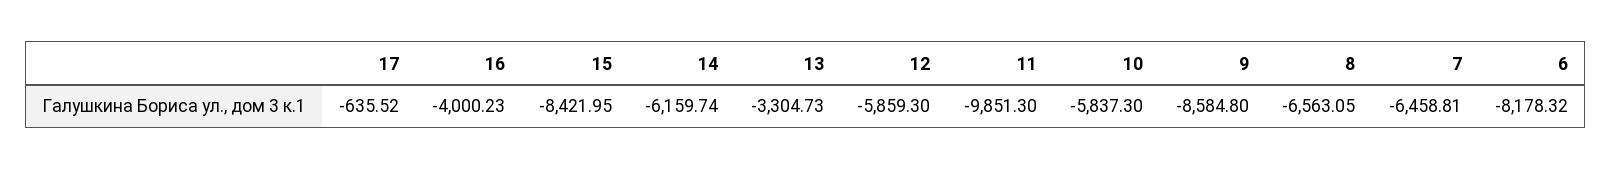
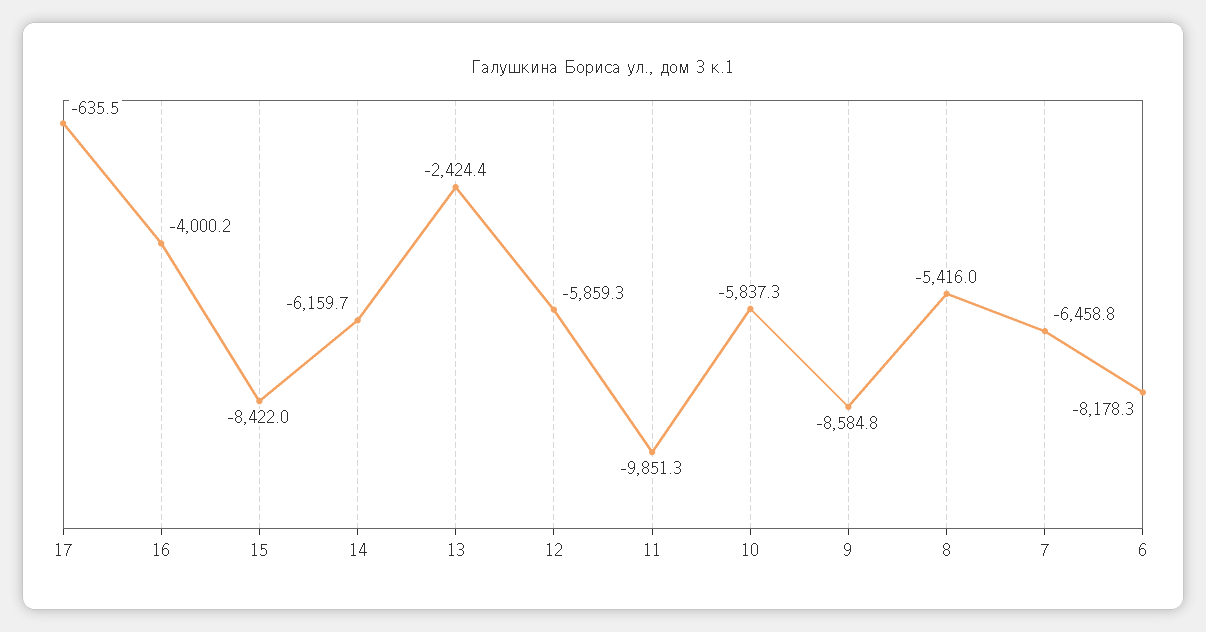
13: -3304.73 -> -2424.4
8: -6563.05 -> -5416

